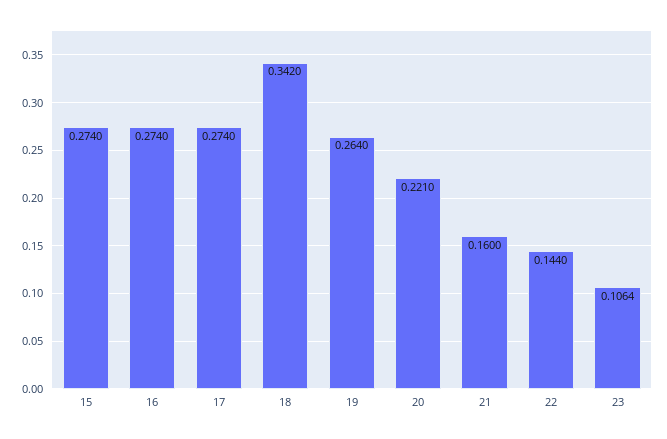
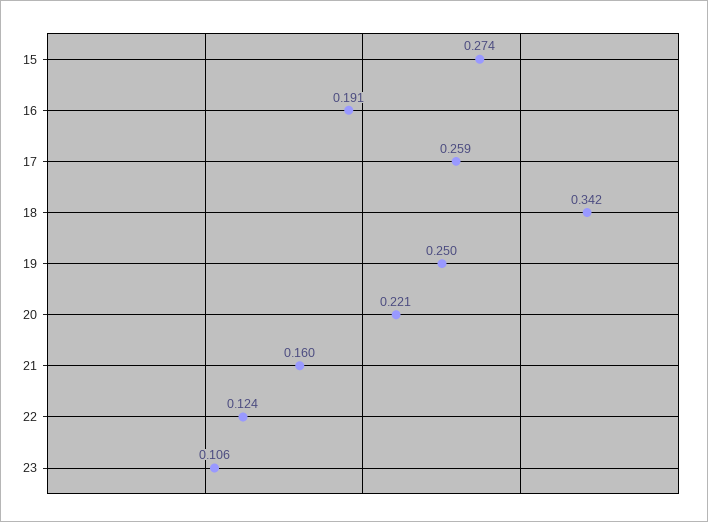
16: 0.274 -> 0.191
17: 0.274 -> 0.259
19: 0.264 -> 0.25
22: 0.144 -> 0.124

